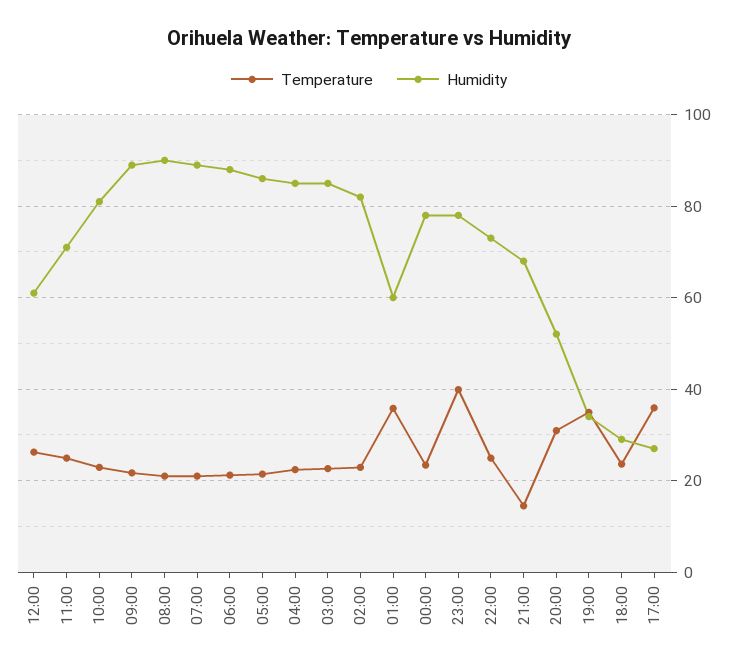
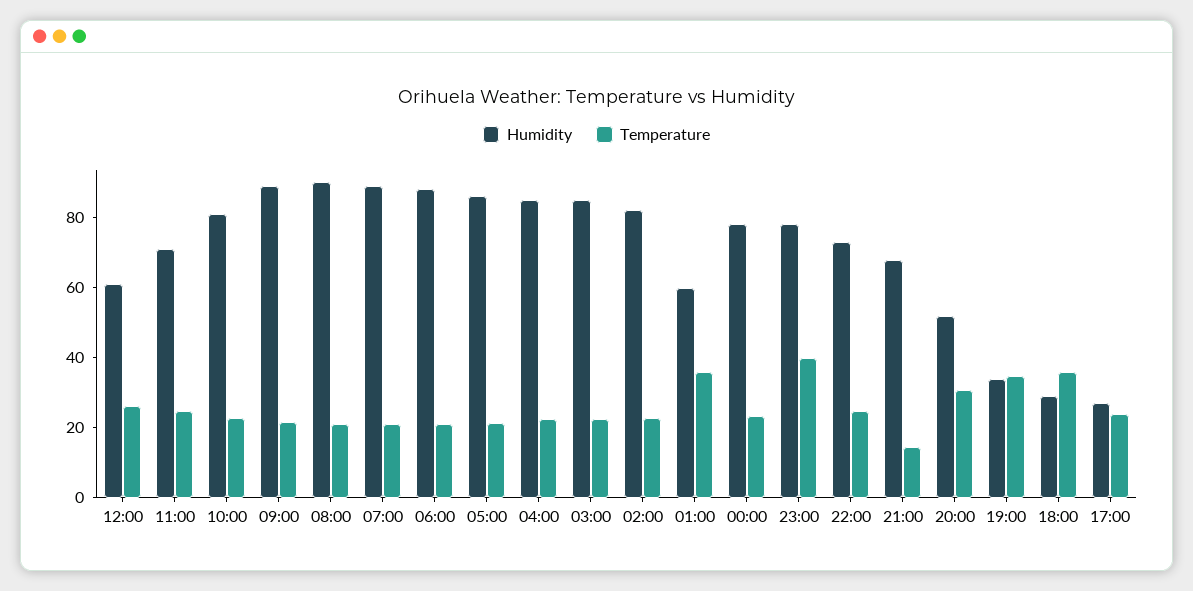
Temperature, 18:00: 24 -> 35
Temperature, 17:00: 36 -> 25

